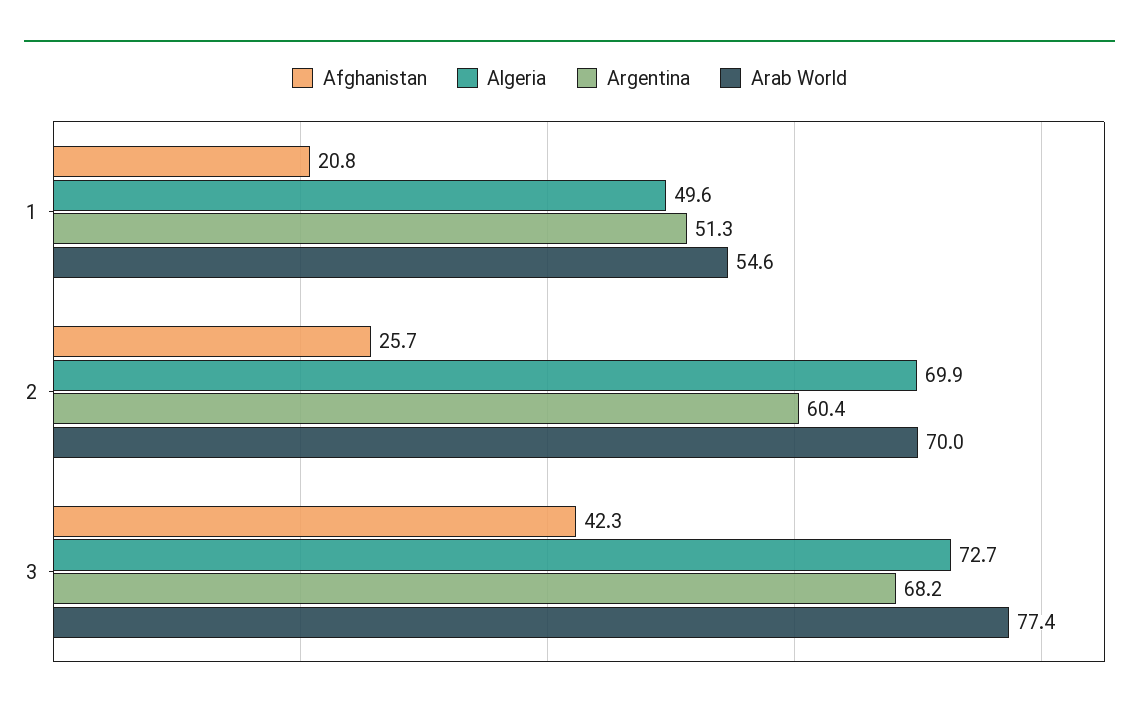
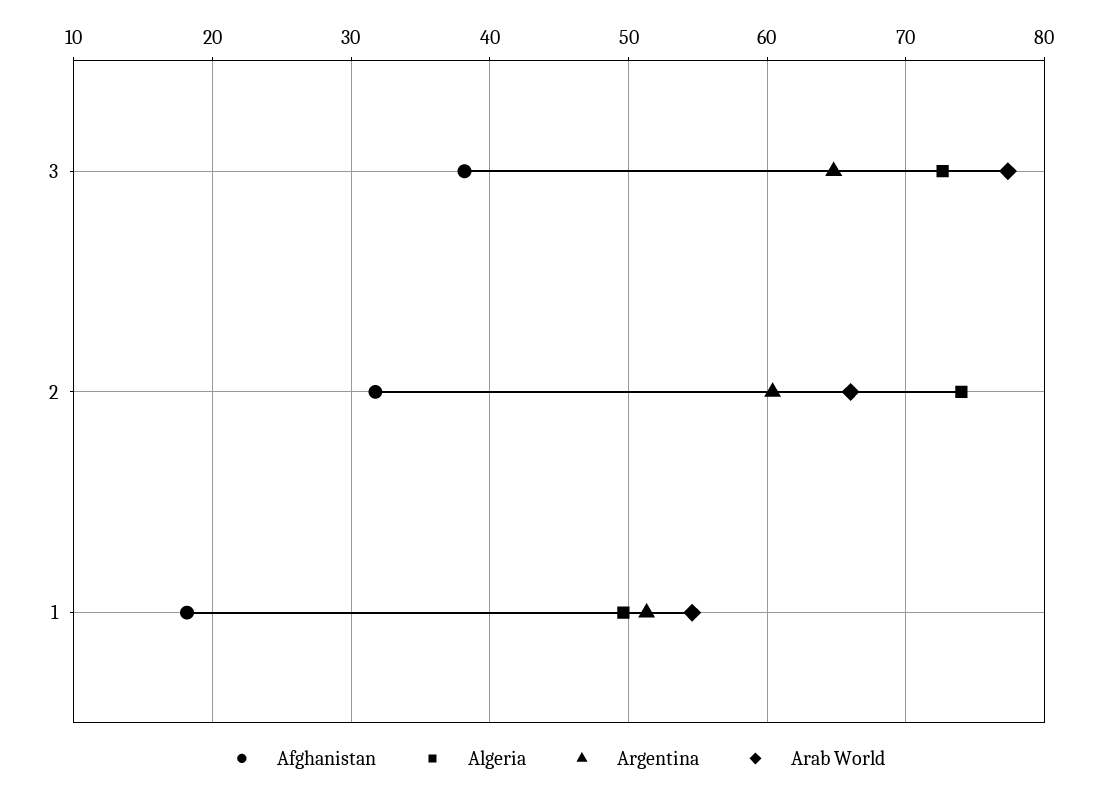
Afghanistan, 1: 20.8 -> 18
Afghanistan, 2: 25.7 -> 32
Algeria, 2: 69.9 -> 74
Arab World, 2: 70 -> 66
Afghanistan, 3: 42.3 -> 38
Argentina, 3: 68.2 -> 65

